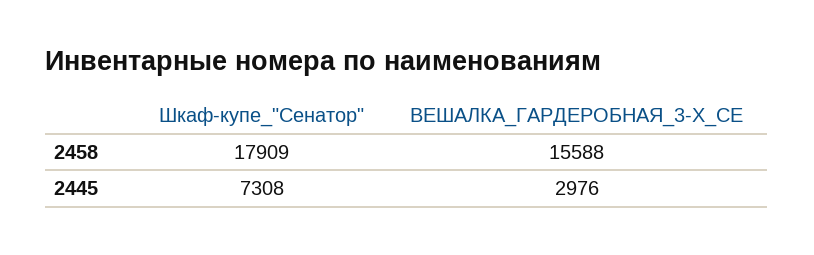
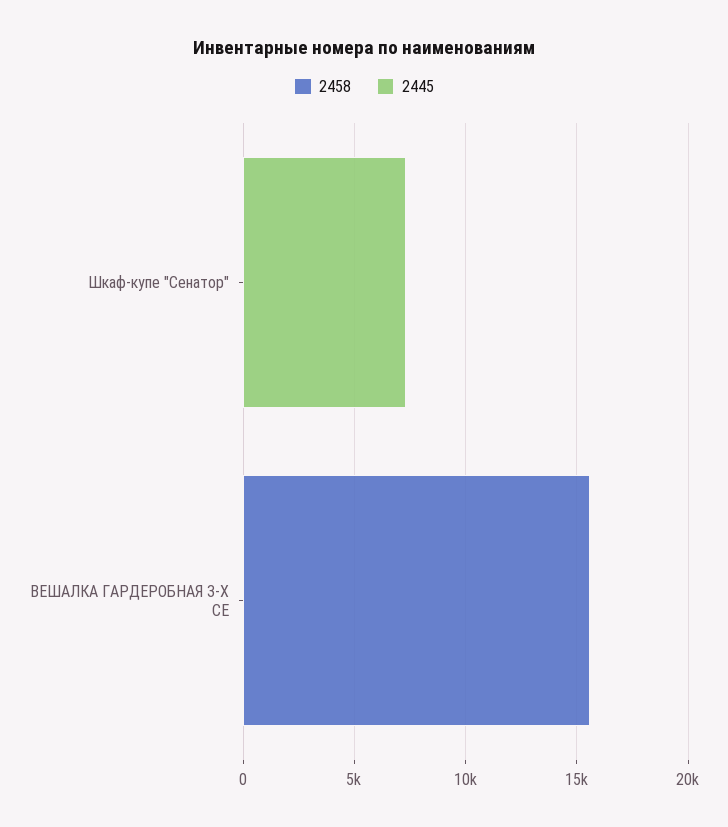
2458, Шкаф-купе_"Сенатор": 17909 -> 0
2445, ВЕШАЛКА_ГАРДЕРОБНАЯ_3-Х_СЕ: 2976 -> 0

